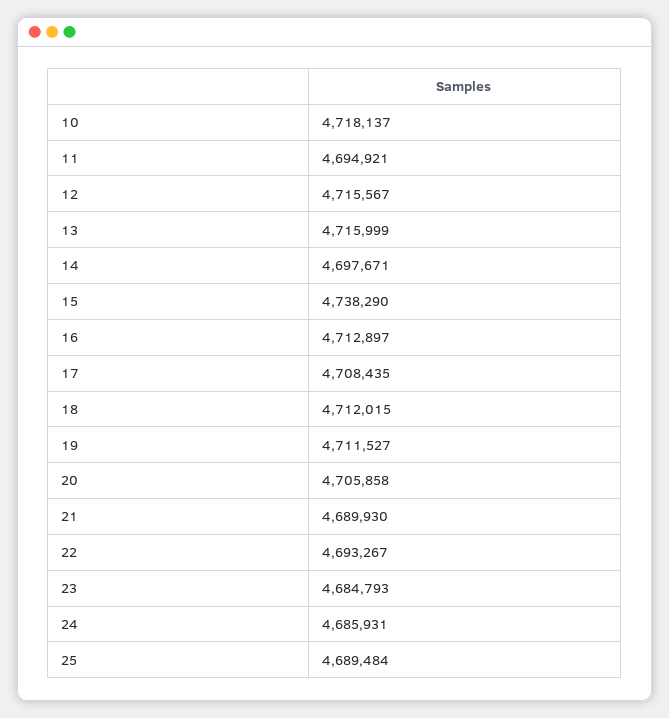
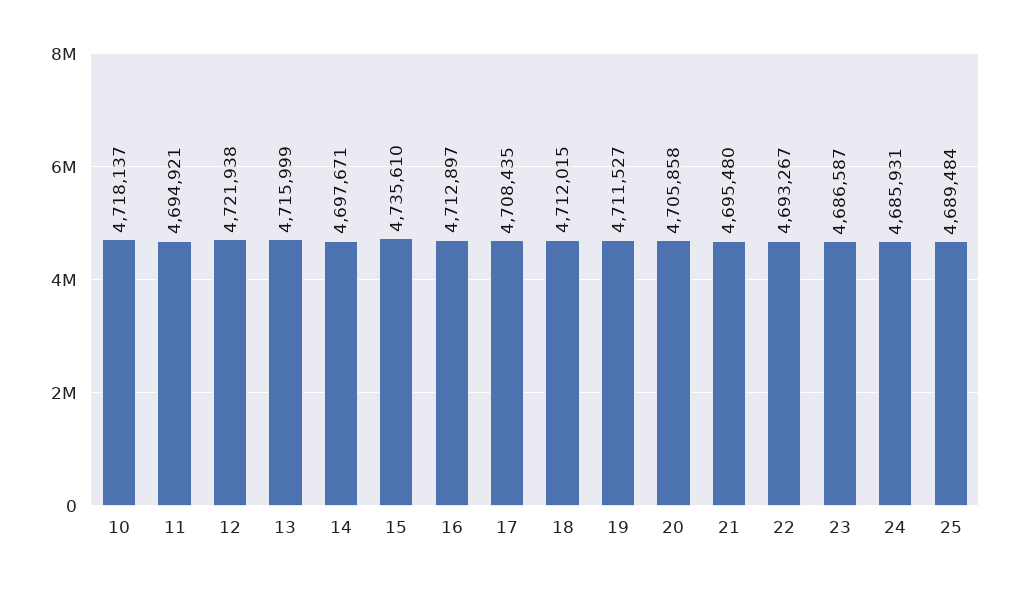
12: 4715567 -> 4721938
15: 4738290 -> 4735610
21: 4689930 -> 4695480
23: 4684793 -> 4686587

